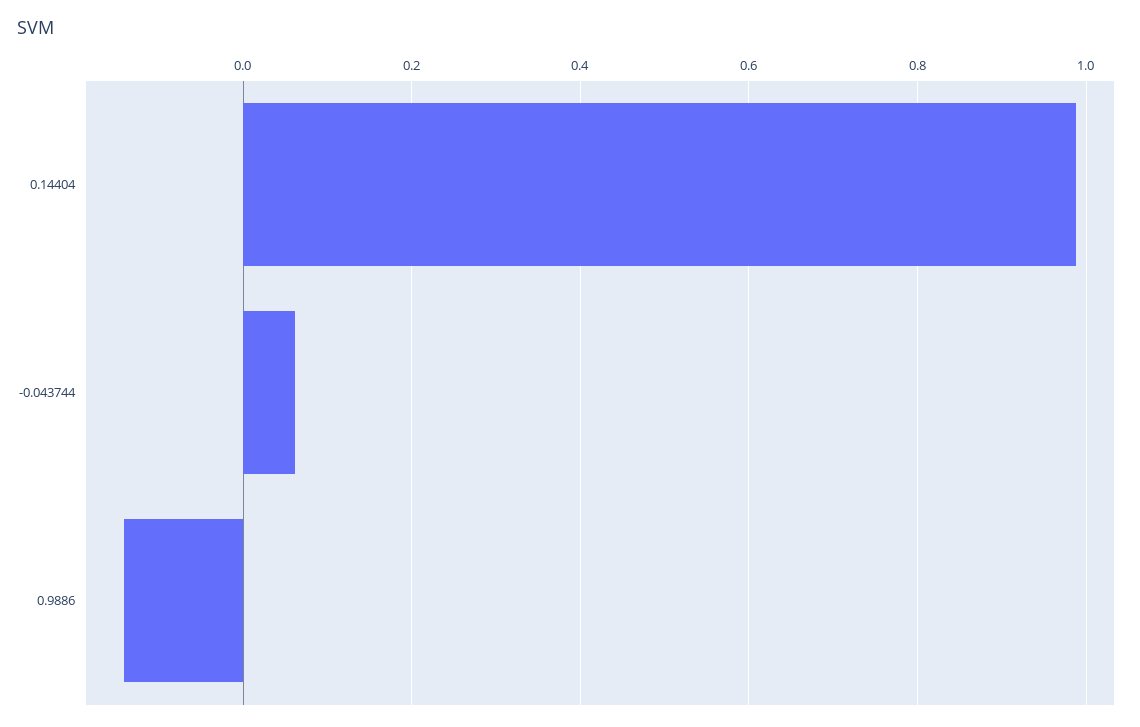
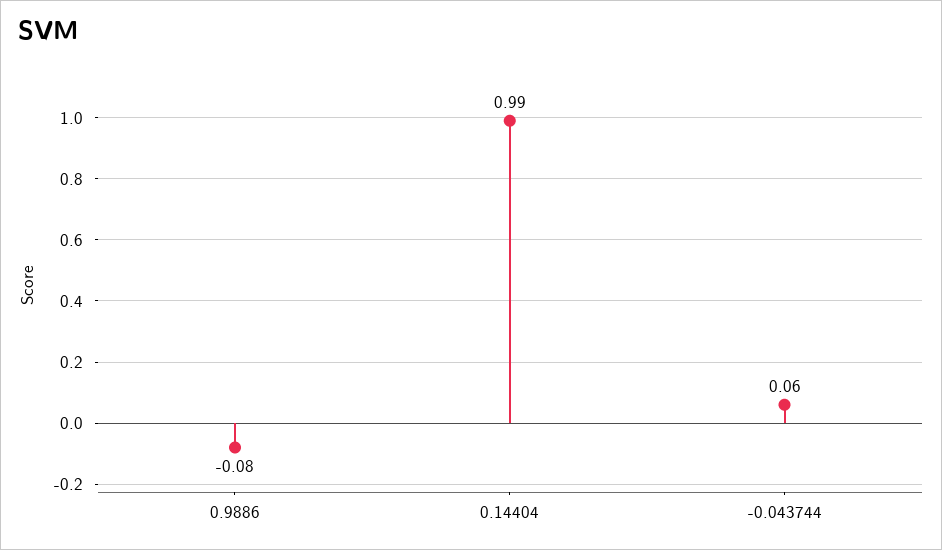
0.9886: -0.14 -> -0.08

